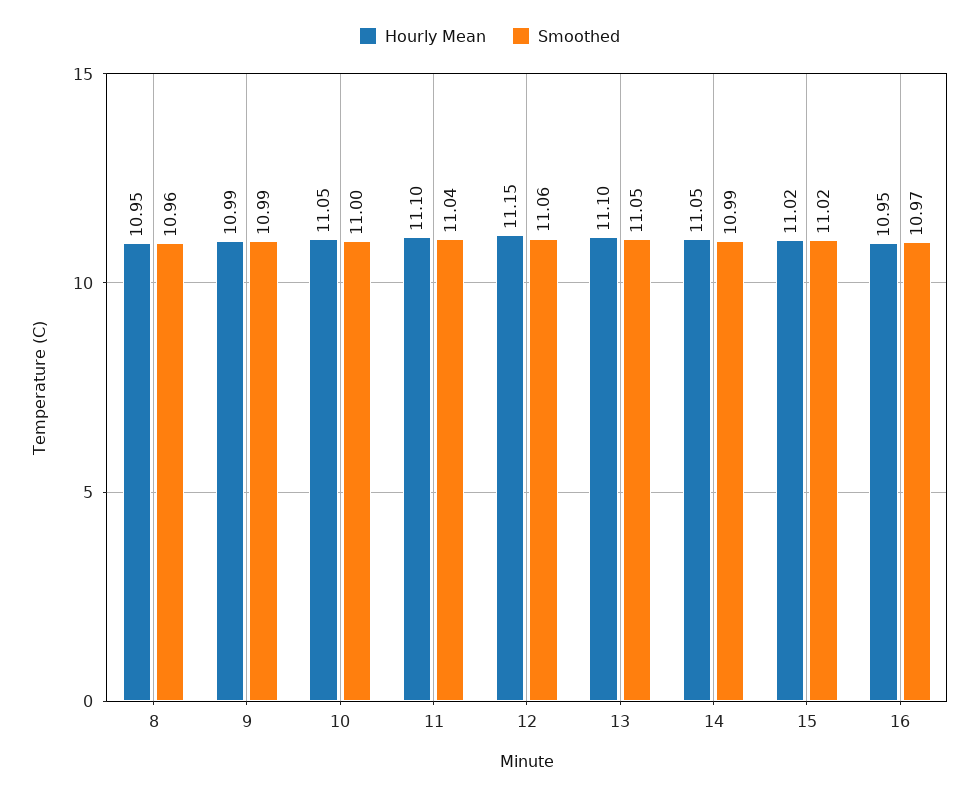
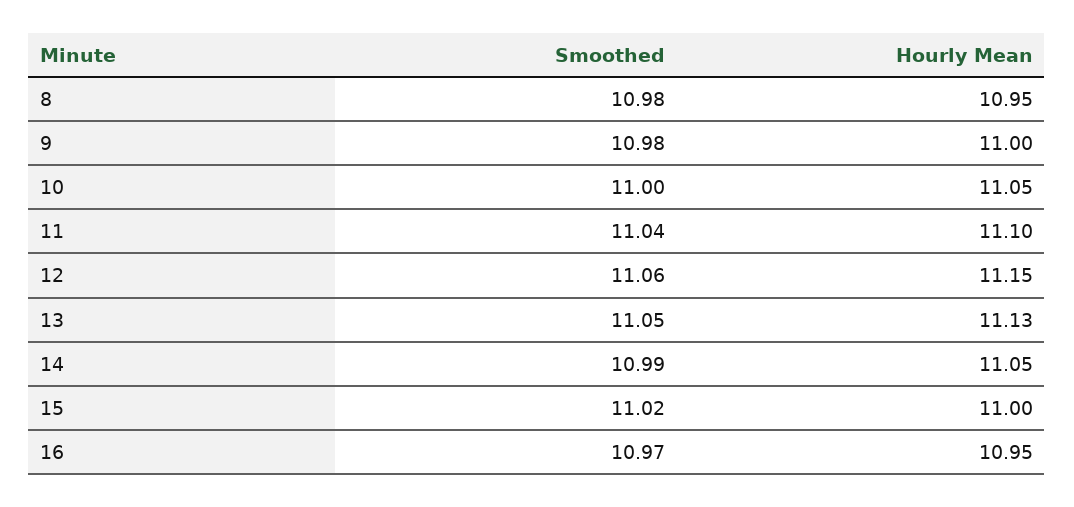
Smoothed, 8: 10.96 -> 10.98
Hourly Mean, 9: 10.99 -> 11
Smoothed, 9: 10.99 -> 10.98
Hourly Mean, 13: 11.1 -> 11.13
Hourly Mean, 15: 11.02 -> 11

